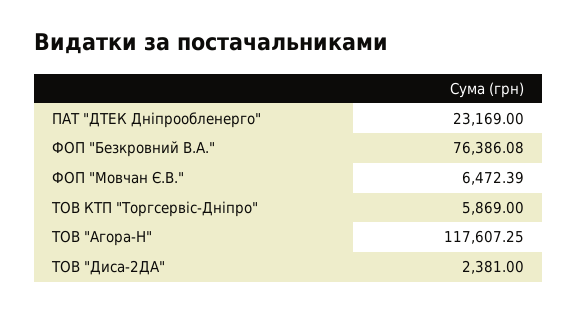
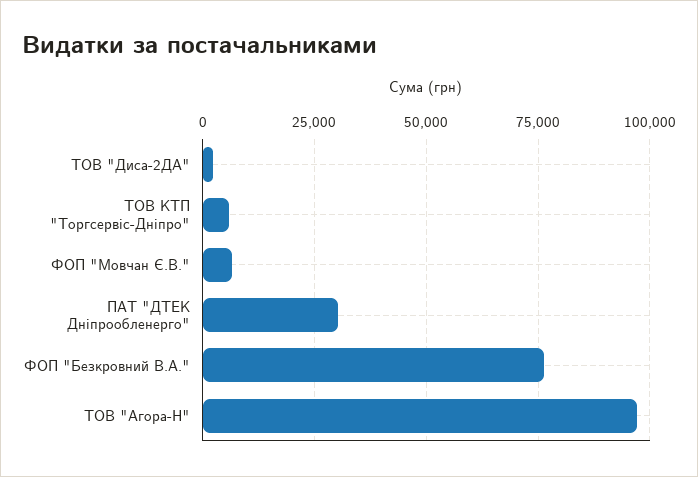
ПАТ "ДТЕК Дніпрообленерго": 23169 -> 30000
ТОВ "Агора-Н": 117607.25 -> 97500

